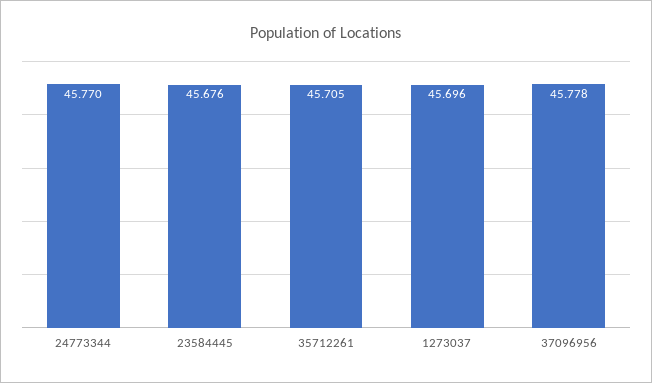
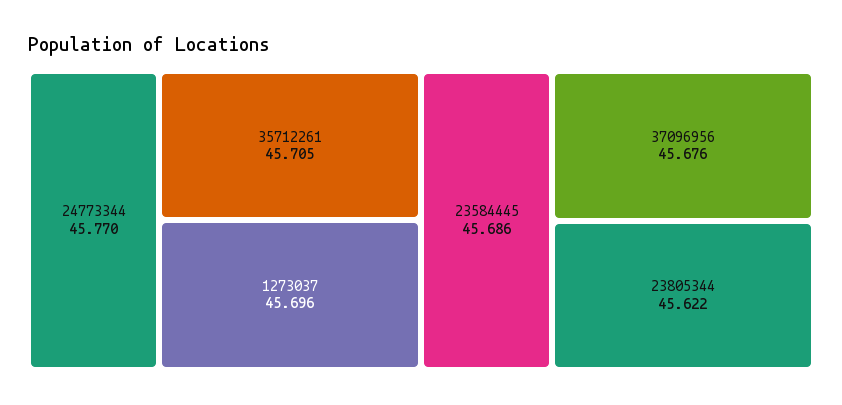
23584445: 45.676 -> 45.686
37096956: 45.778 -> 45.676
23805344: none -> 45.622

